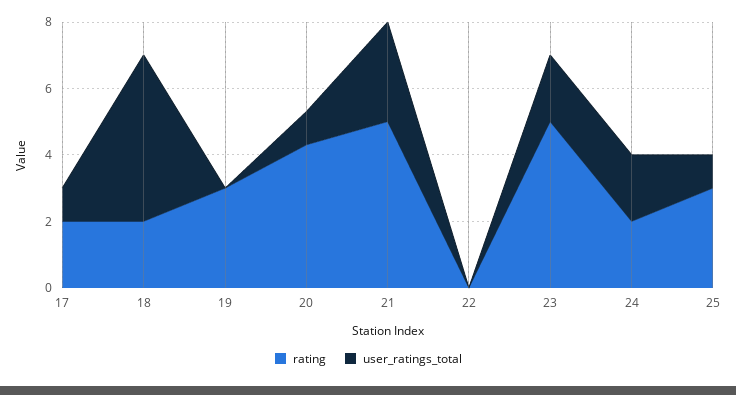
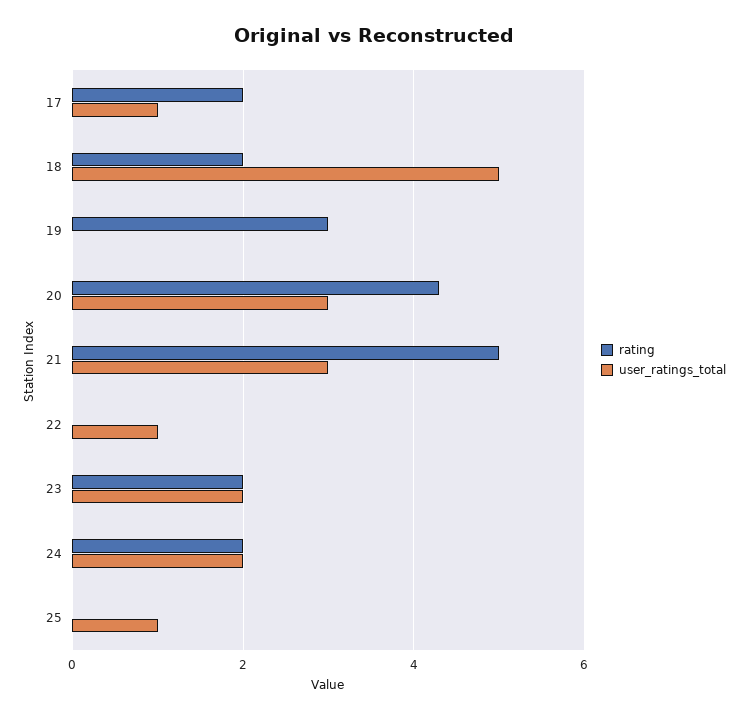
user_ratings_total, 20: 1 -> 3
user_ratings_total, 22: 0 -> 1
rating, 23: 5 -> 2
rating, 25: 3 -> 0

